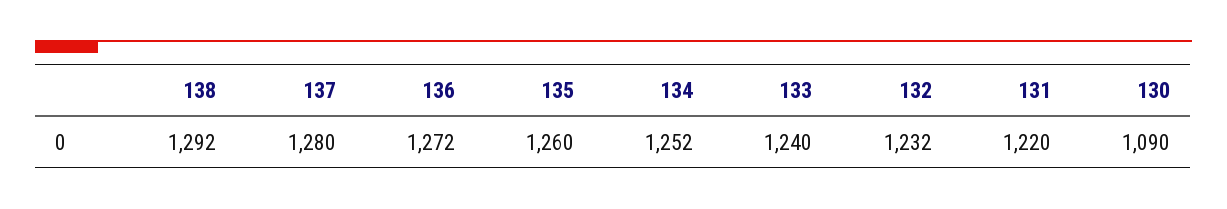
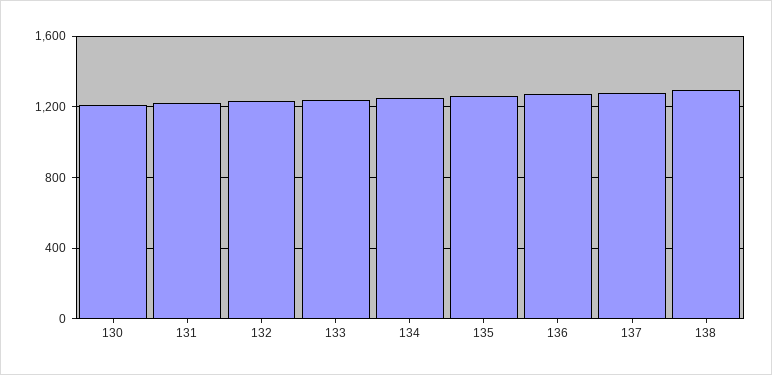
130: 1090 -> 1200

